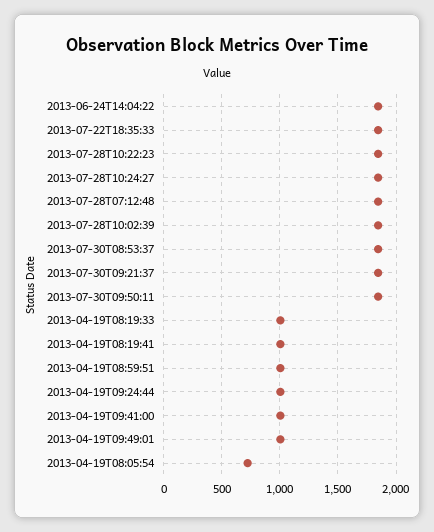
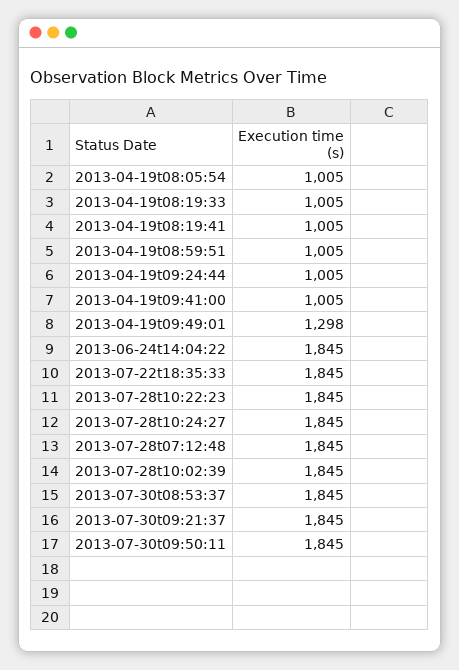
2013-04-19T09:49:01: 1000 -> 1298
2013-04-19T08:05:54: 700 -> 1005

